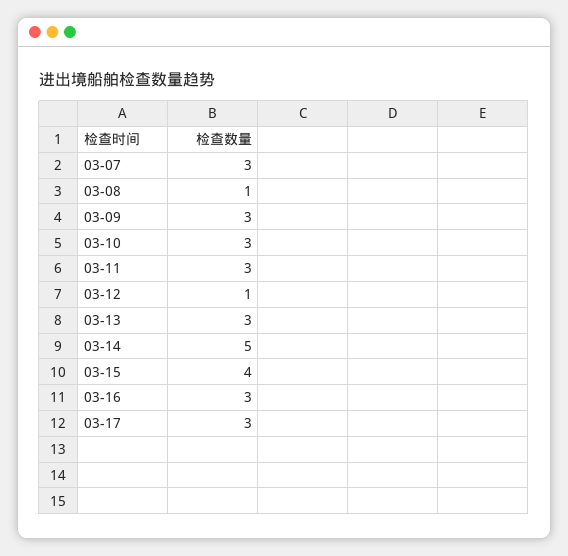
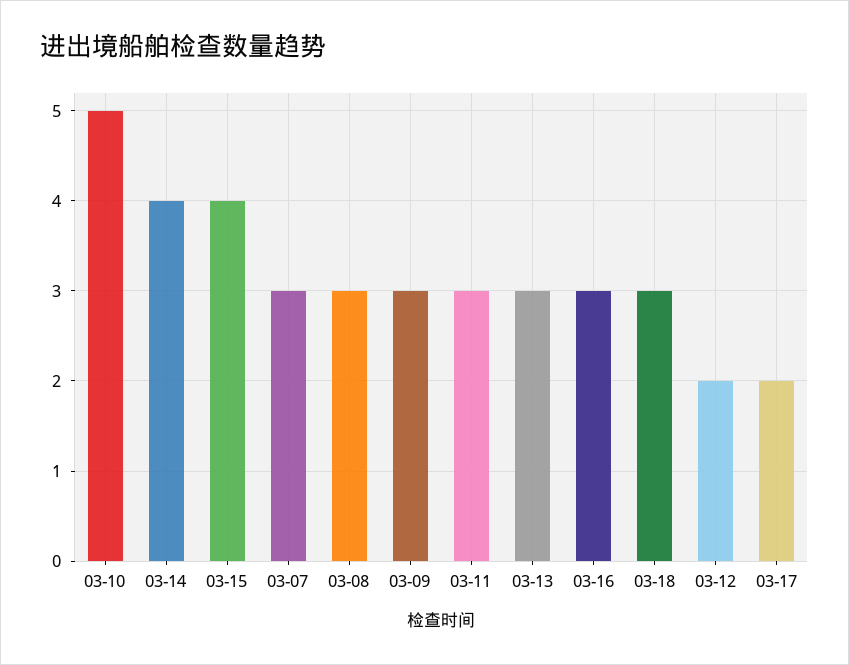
03-08: 1 -> 3
03-10: 3 -> 5
03-12: 1 -> 2
03-14: 5 -> 4
03-17: 3 -> 2
03-18: none -> 3

